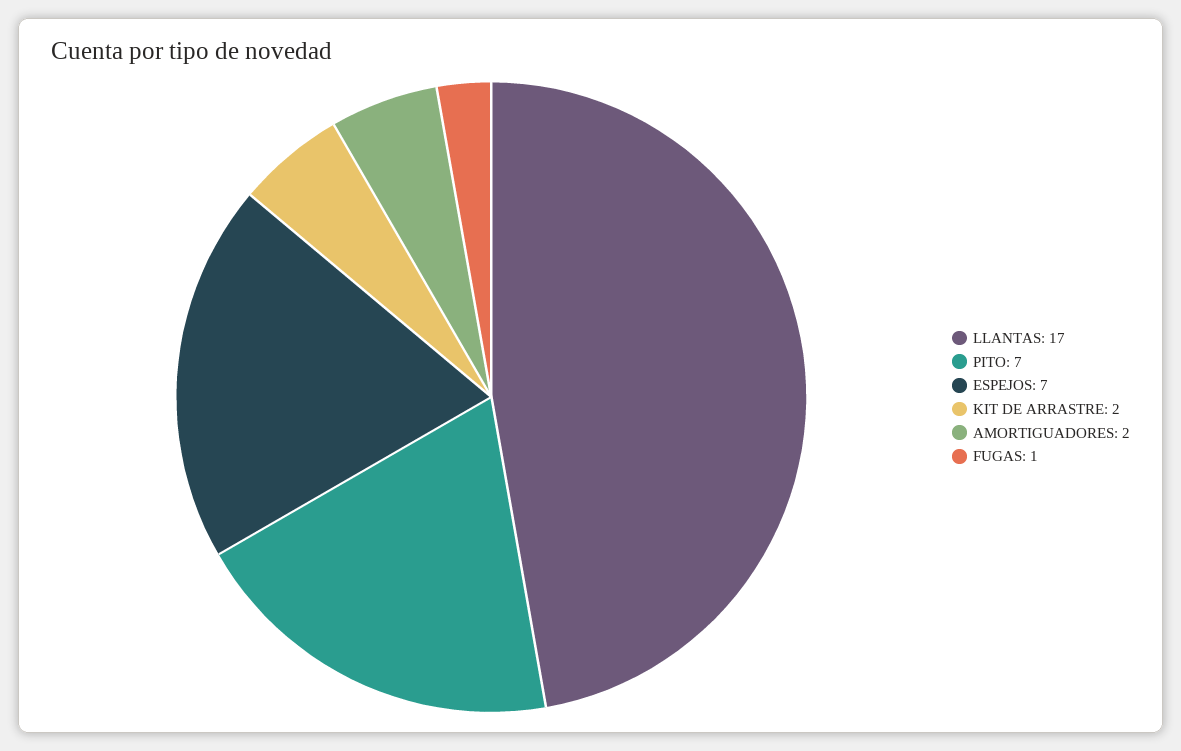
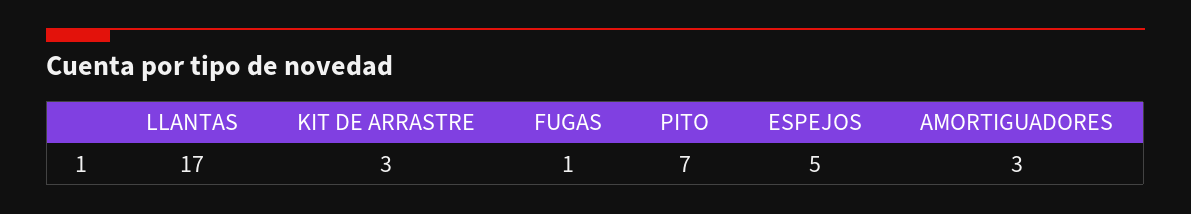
ESPEJOS: 7 -> 5
KIT DE ARRASTRE: 2 -> 3
AMORTIGUADORES: 2 -> 3

